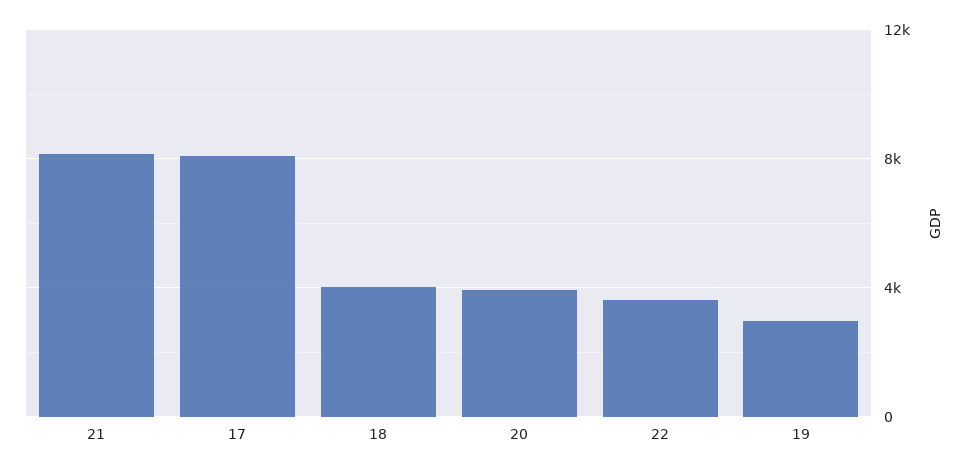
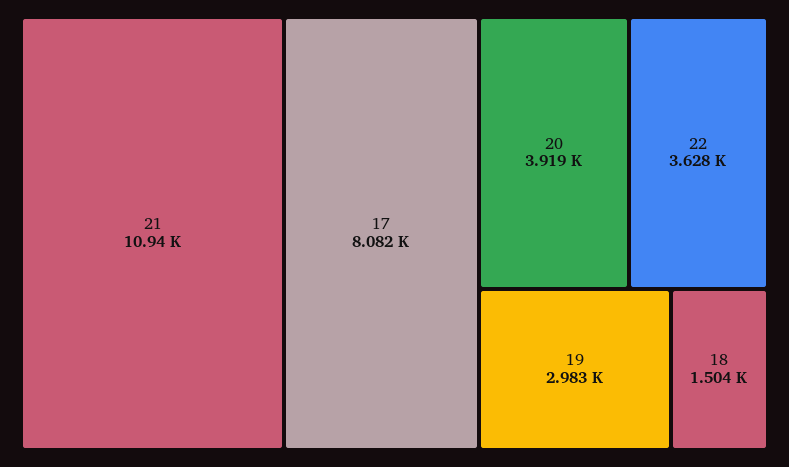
21: 8000 -> 10940
18: 4000 -> 1504

